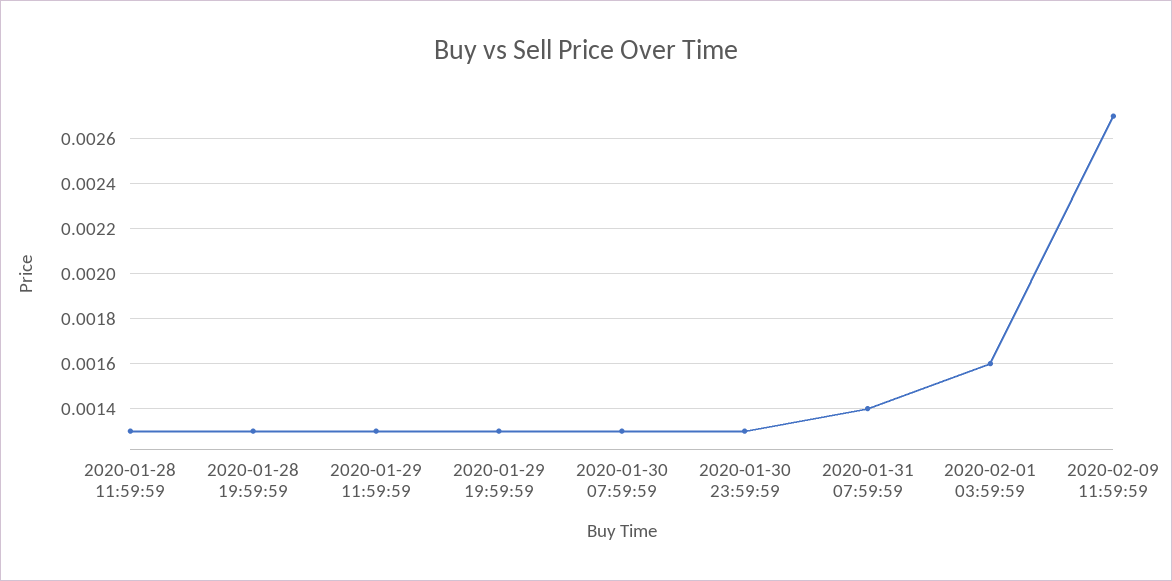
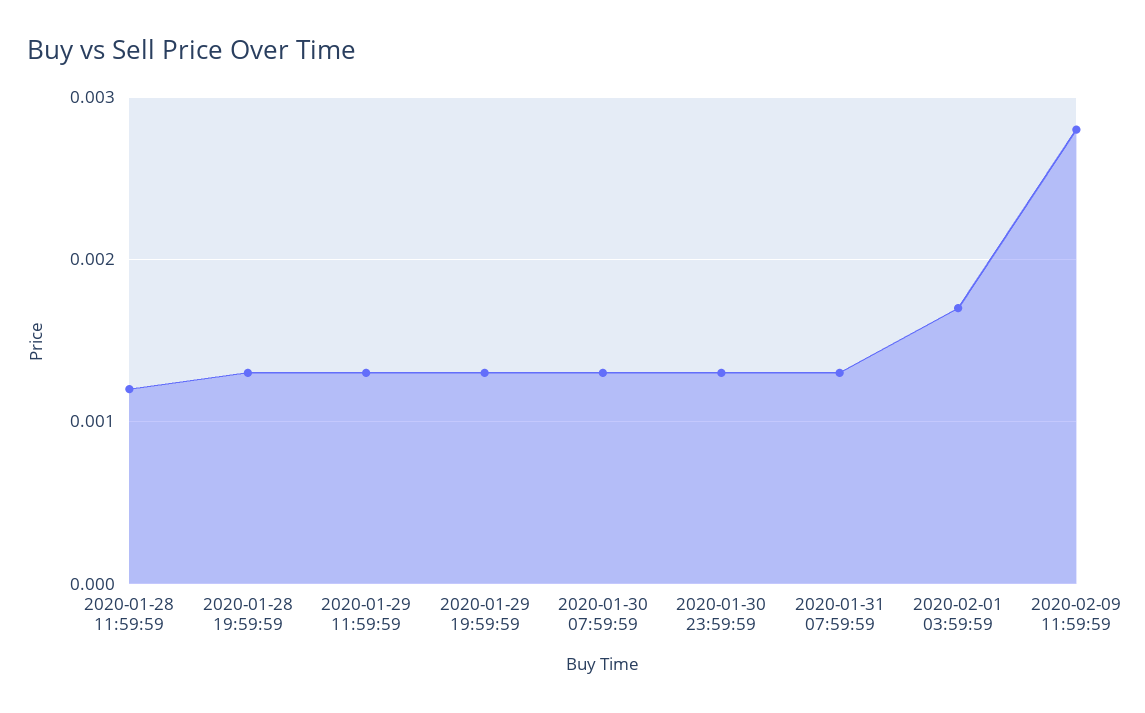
2020-01-28 11:59:59: 0.0013 -> 0.0012
2020-01-31 07:59:59: 0.0014 -> 0.0013
2020-02-01 03:59:59: 0.0016 -> 0.0017
2020-02-09 11:59:59: 0.0027 -> 0.0028

